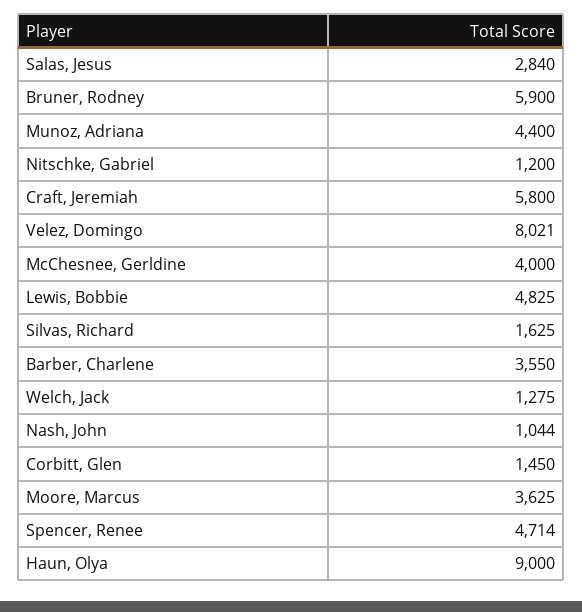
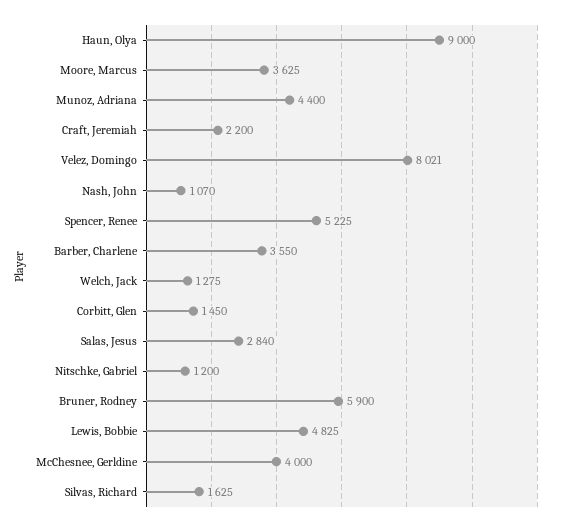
Craft, Jeremiah: 5800 -> 2200
Nash, John: 1044 -> 1070
Spencer, Renee: 4714 -> 5225

